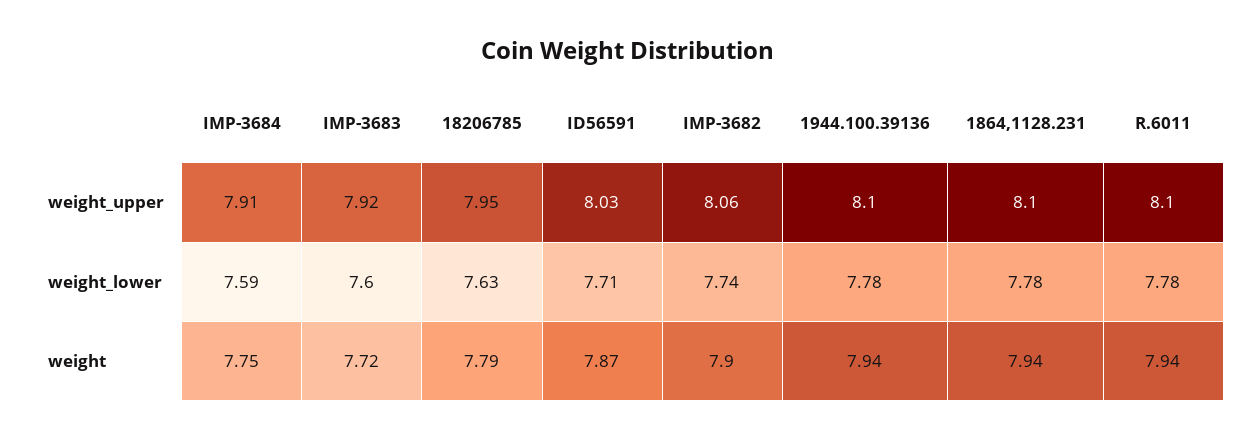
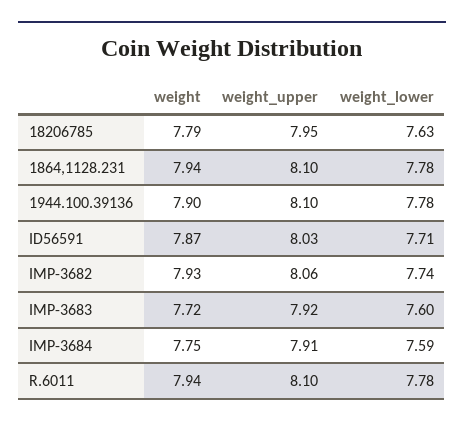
IMP-3682, weight: 7.9 -> 7.93
1944.100.39136, weight: 7.94 -> 7.9

